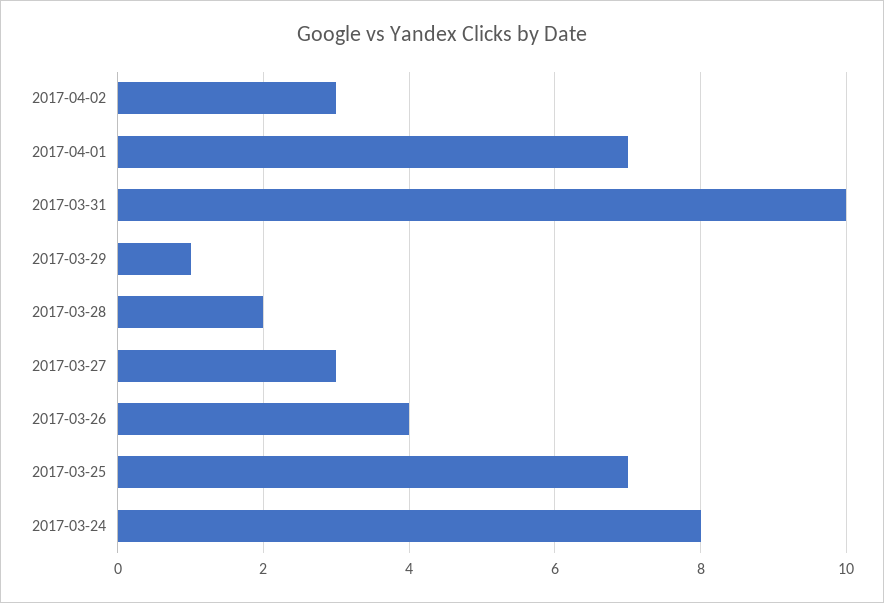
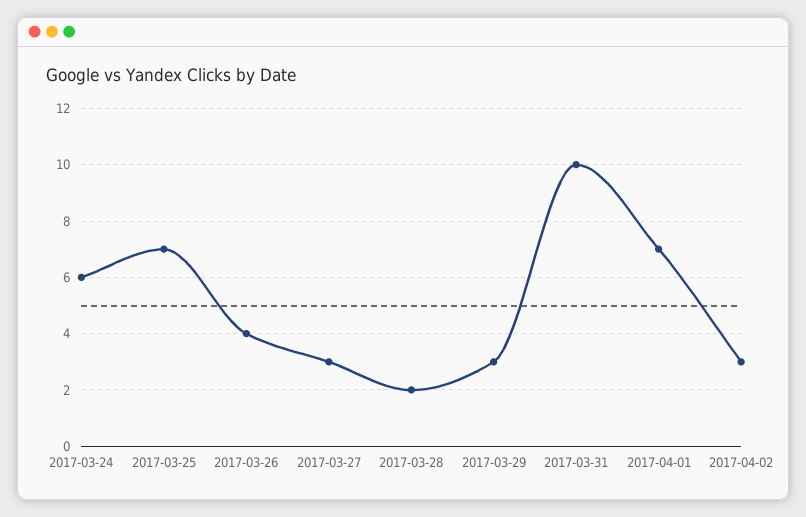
2017-03-29: 1 -> 3
2017-03-24: 8 -> 6

